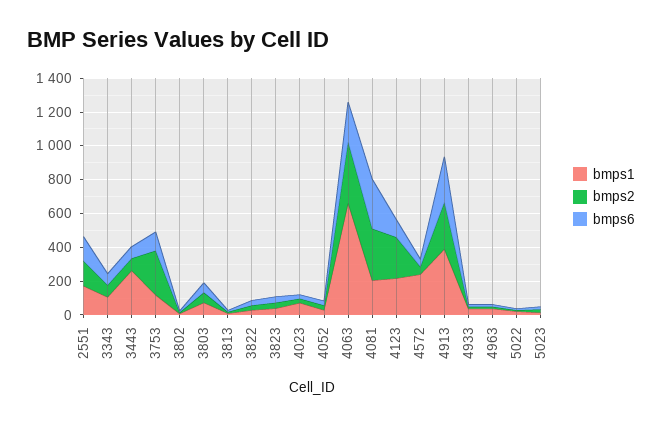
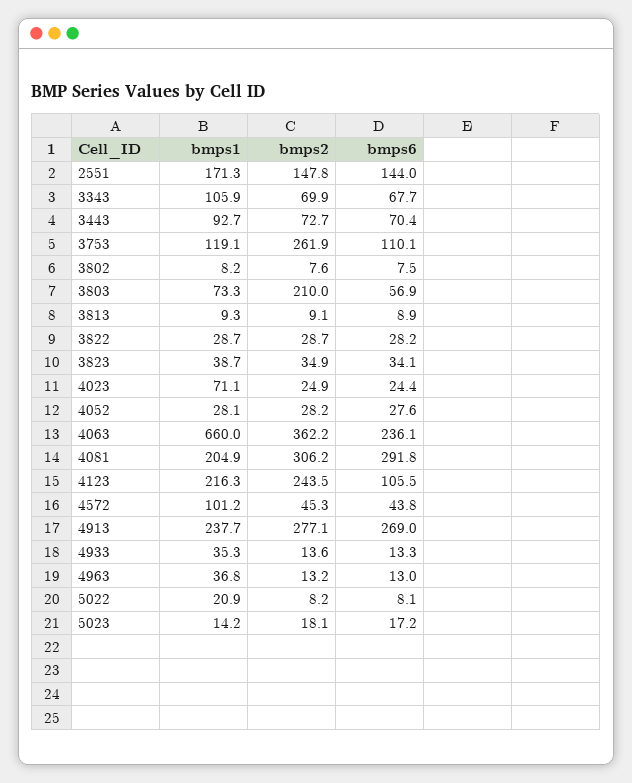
bmps1, 3443: 250 -> 92.7
bmps2, 3803: 50 -> 210
bmps1, 4572: 250 -> 101.2
bmps1, 4913: 400 -> 237.7

